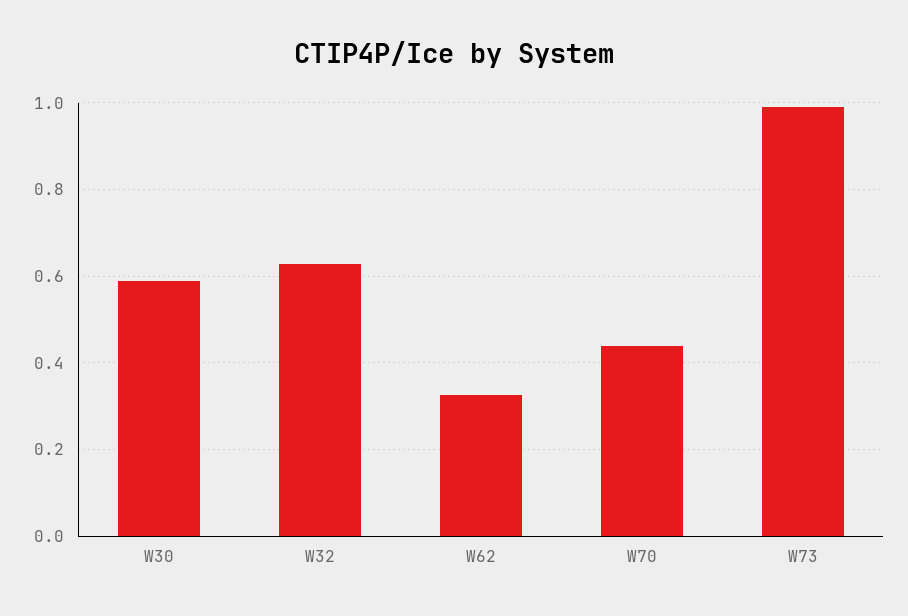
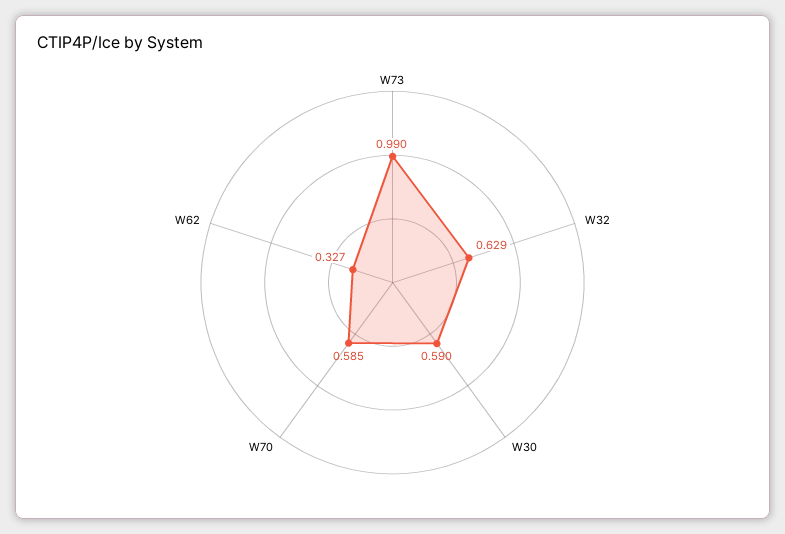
W70: 0.44 -> 0.585

